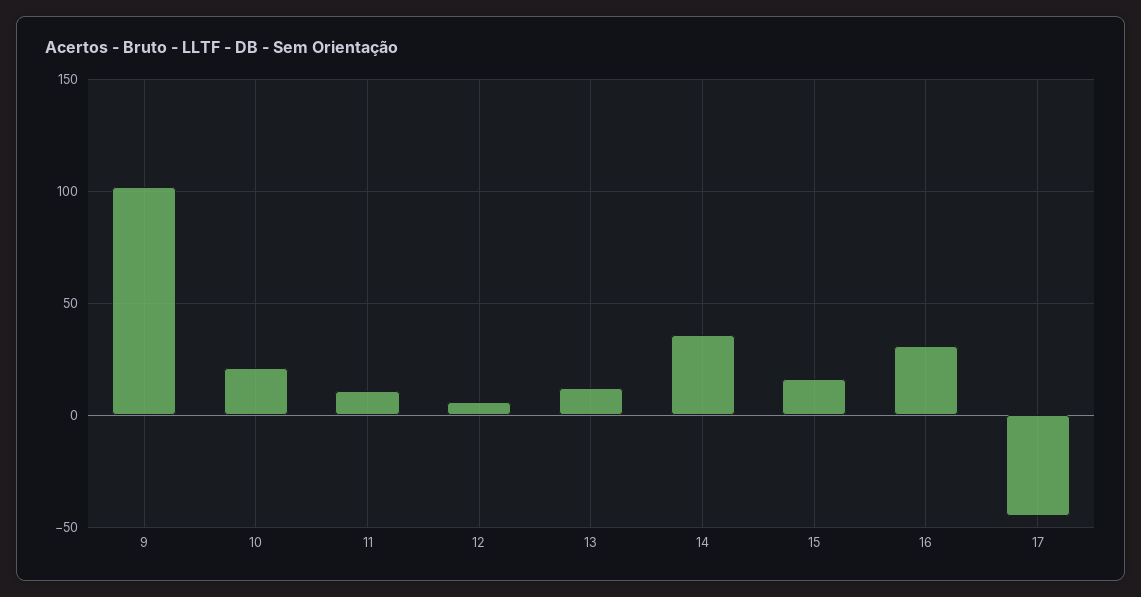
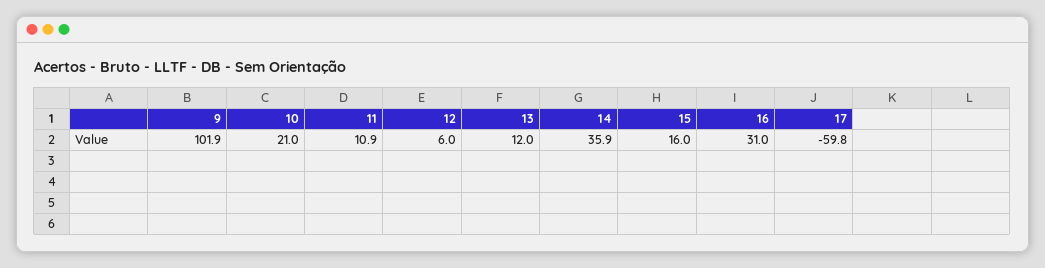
17: -45 -> -59.8

